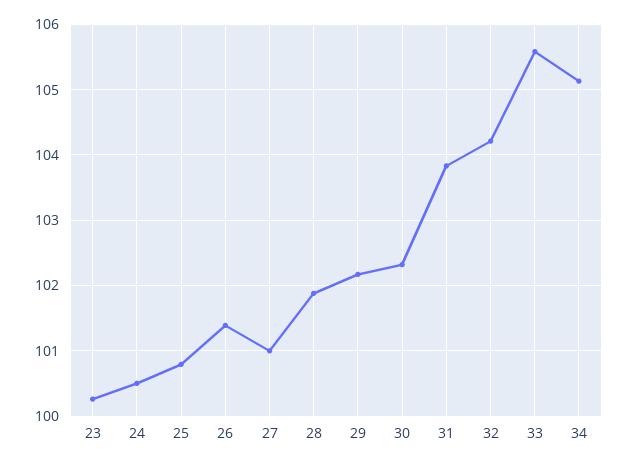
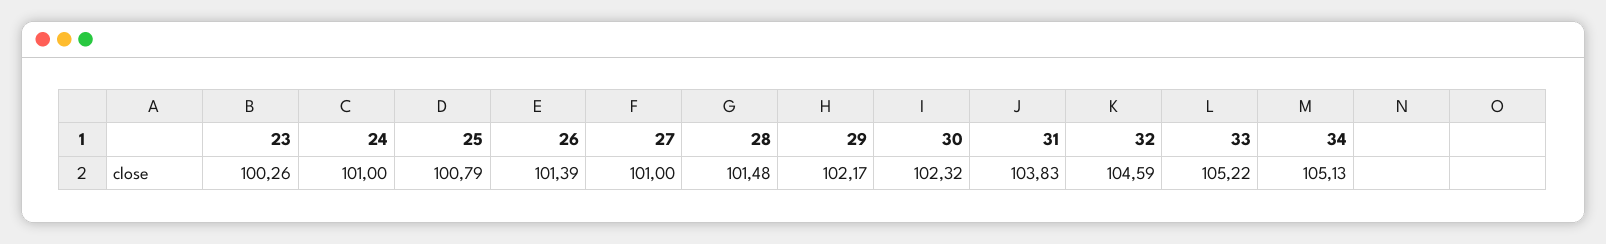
24: 100.5 -> 101
28: 101.9 -> 101.48
32: 104.2 -> 104.59
33: 105.6 -> 105.22

